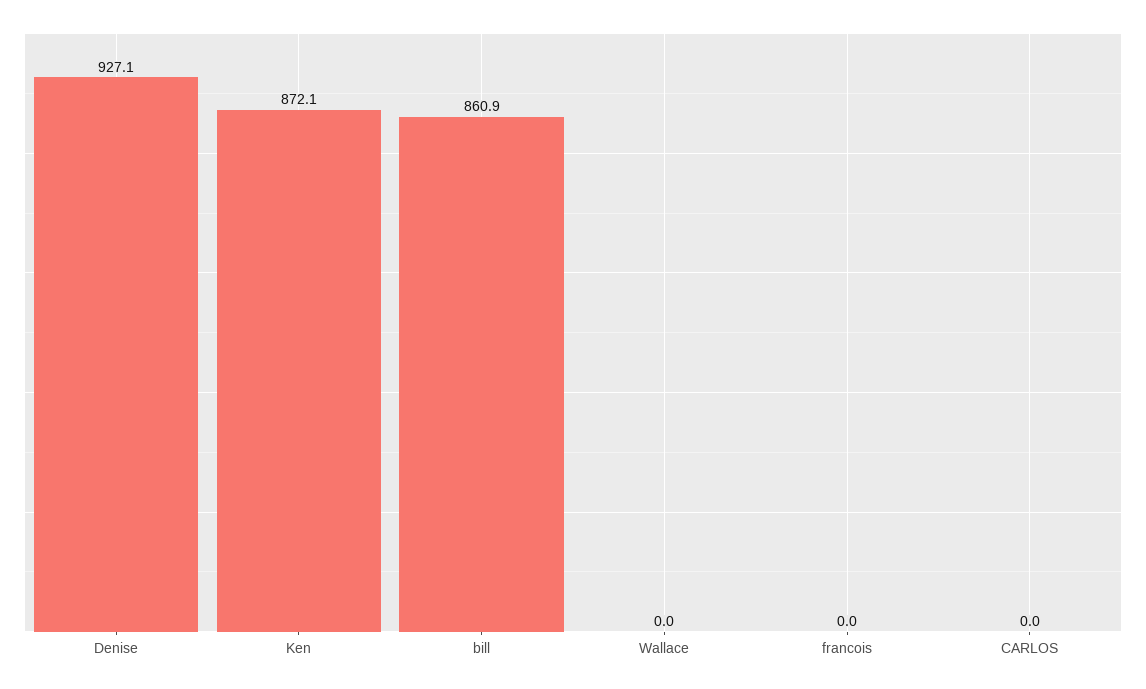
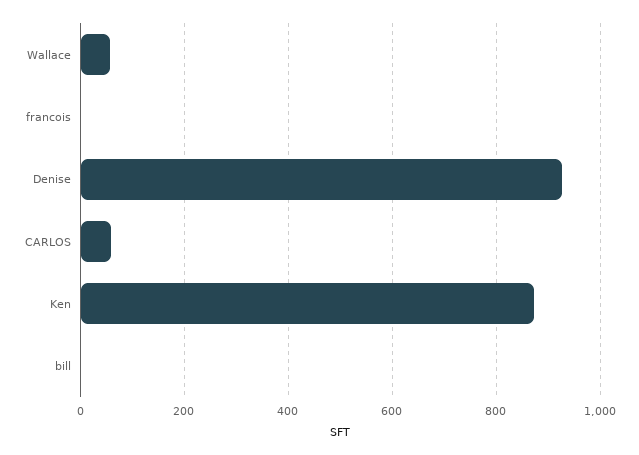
bill: 860.9 -> 0
Wallace: 0 -> 60
CARLOS: 0 -> 60

